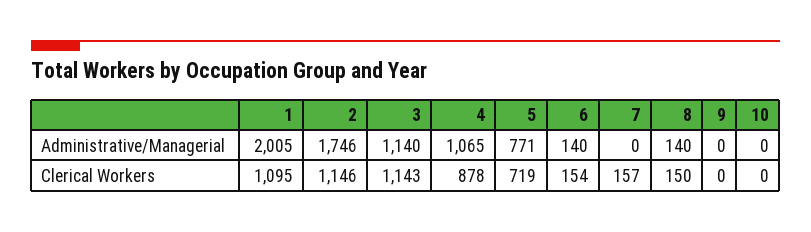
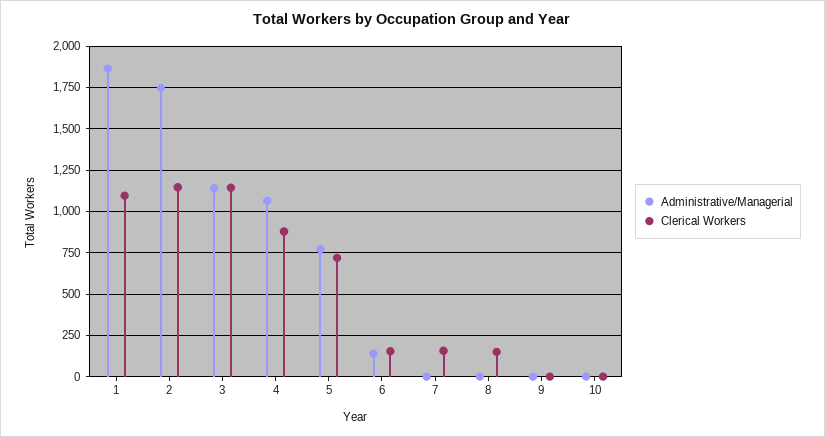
Administrative/Managerial, 1: 2005 -> 1850
Administrative/Managerial, 8: 140 -> 0

